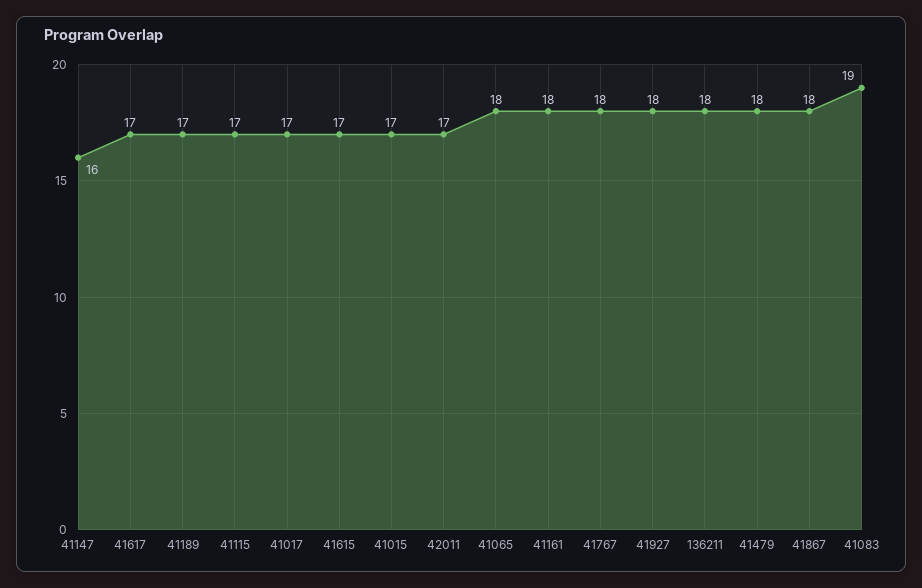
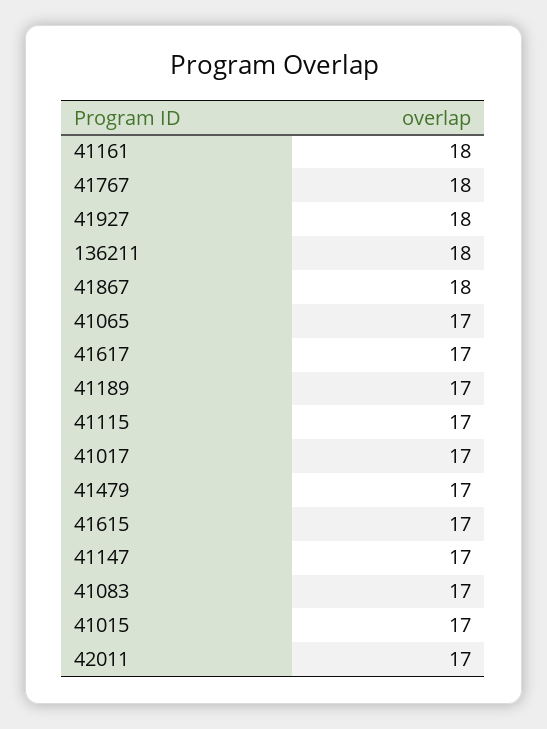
41147: 16 -> 17
41065: 18 -> 17
41479: 18 -> 17
41083: 19 -> 17

